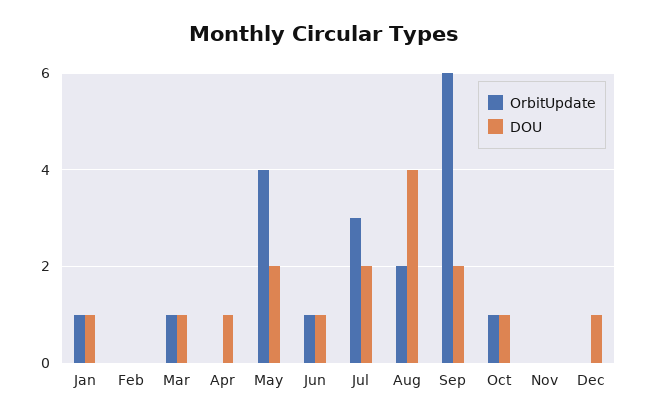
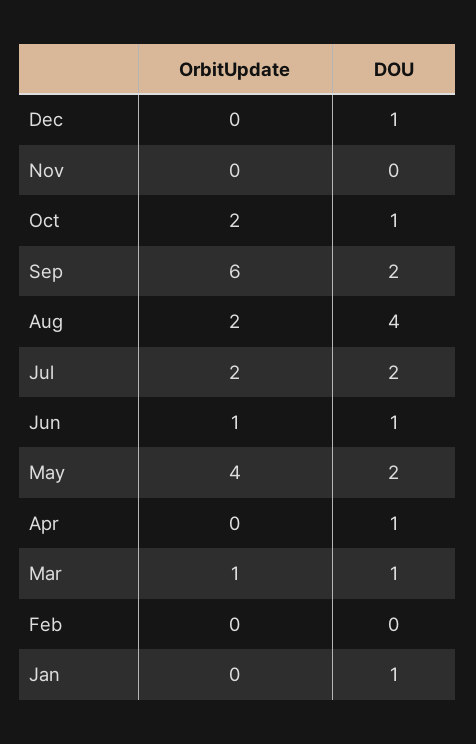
OrbitUpdate, Jan: 1 -> 0
OrbitUpdate, Jul: 3 -> 2
OrbitUpdate, Oct: 1 -> 2

